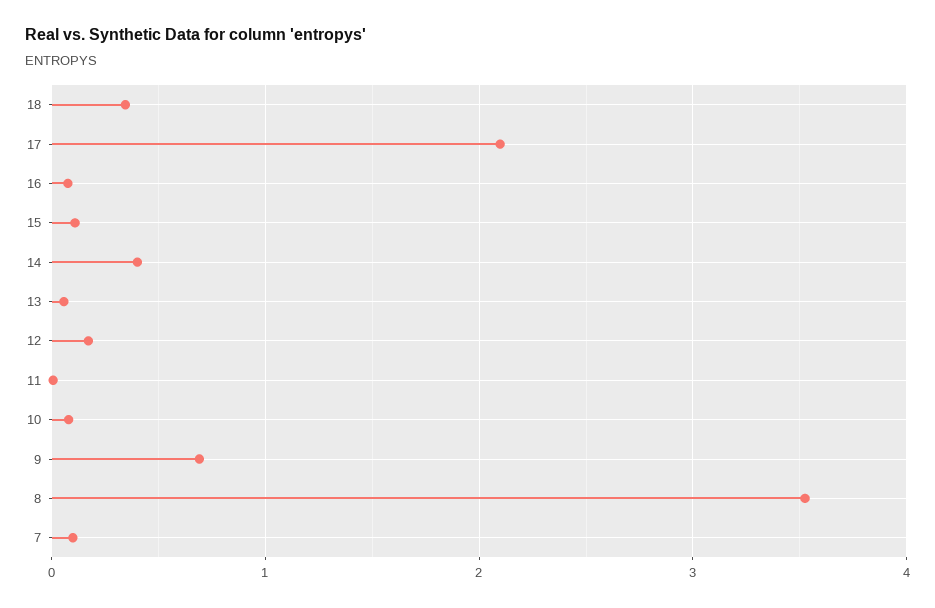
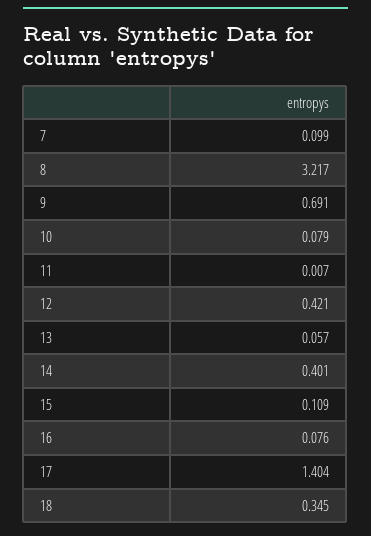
17: 2.1 -> 1.404
12: 0.2 -> 0.421
8: 3.5 -> 3.217

